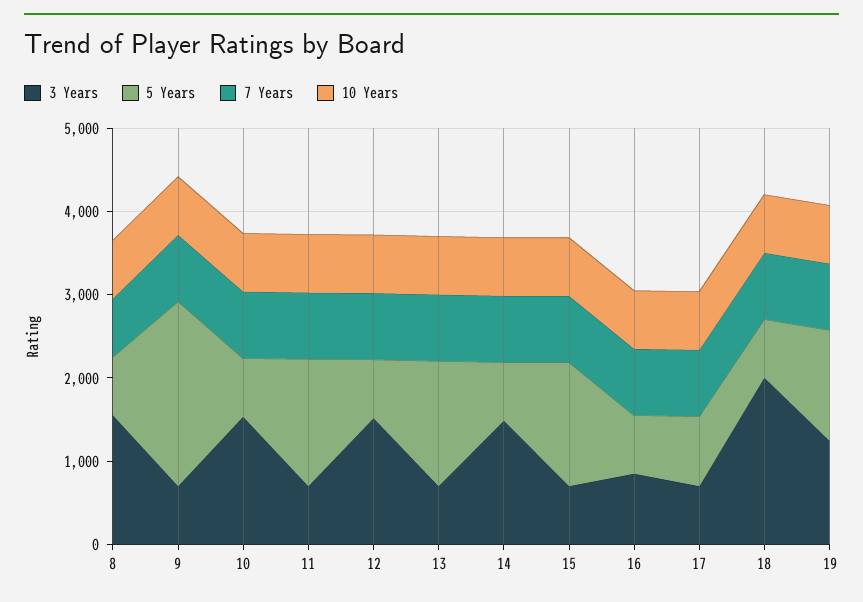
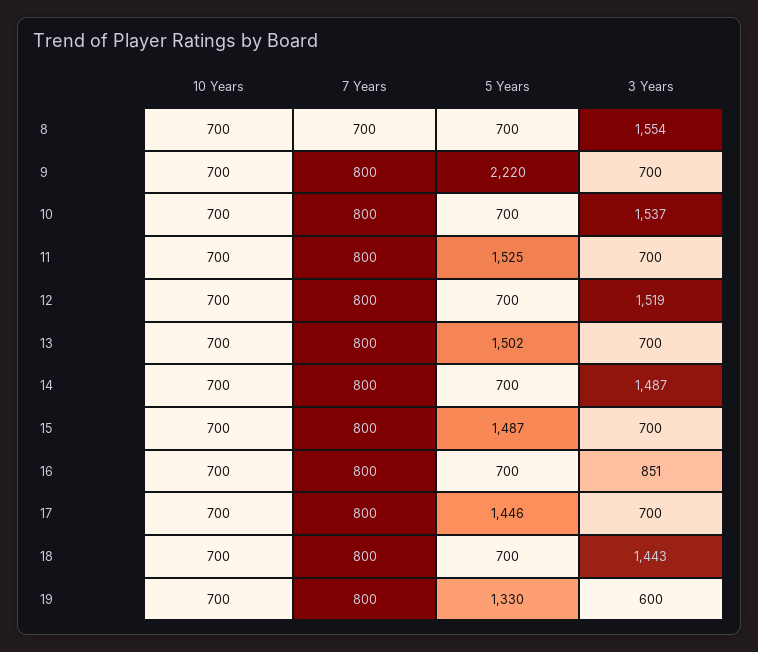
5 Years, 17: 800 -> 1446
3 Years, 18: 2000 -> 1443
3 Years, 19: 1200 -> 600

